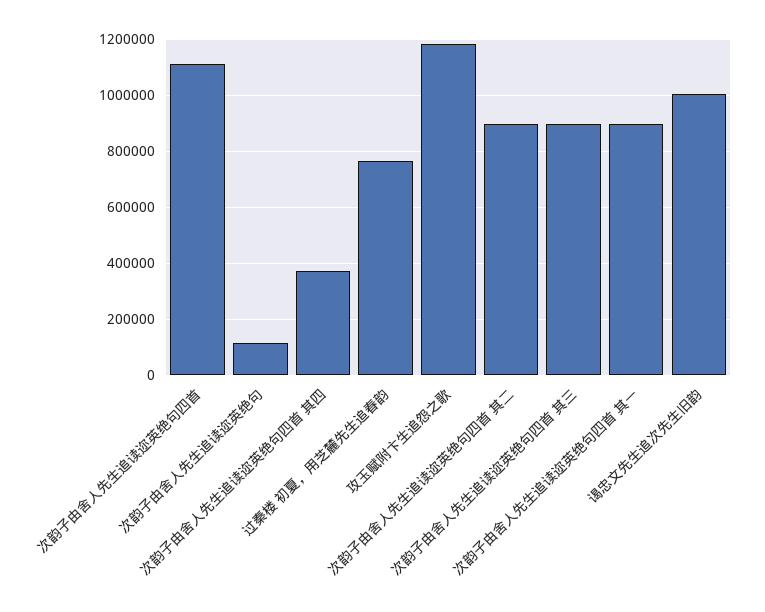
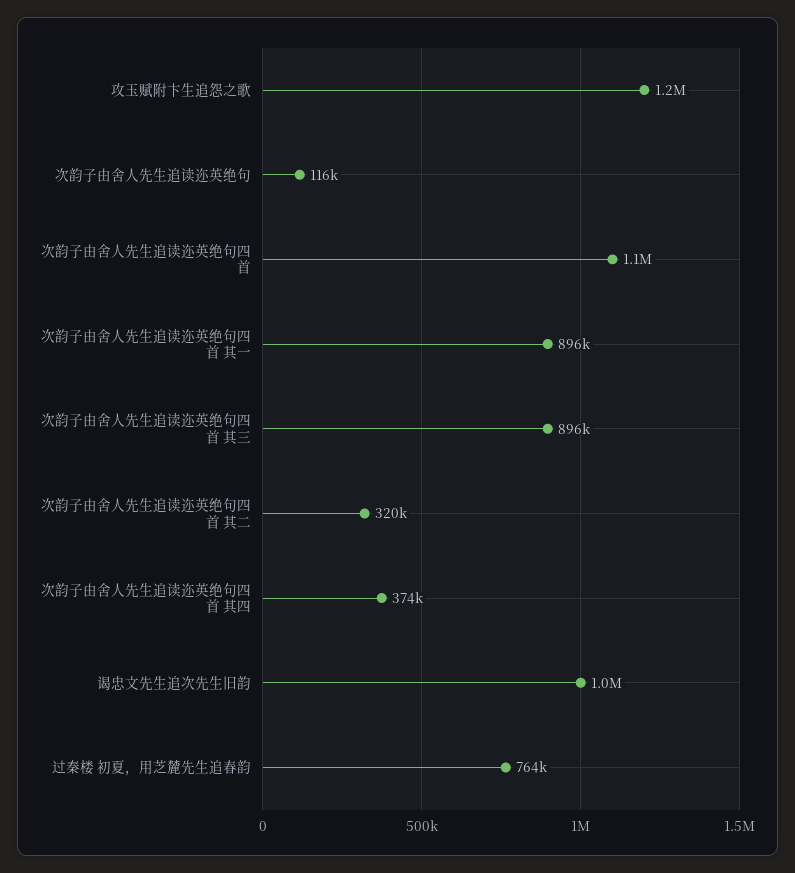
次韵子由舍人先生追读迩英绝句四首 其二: 900000 -> 320000

